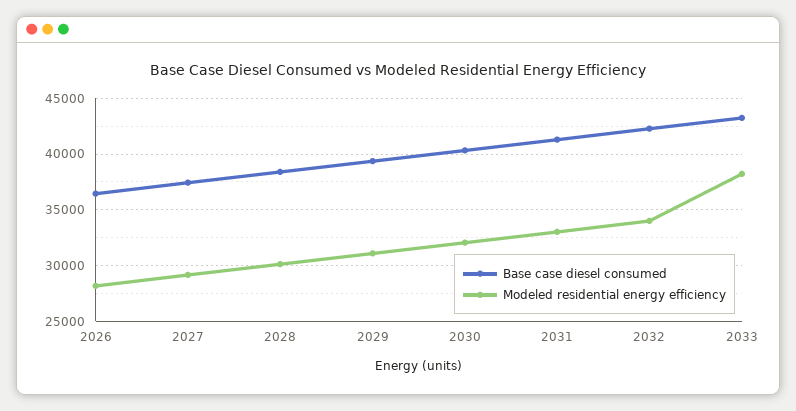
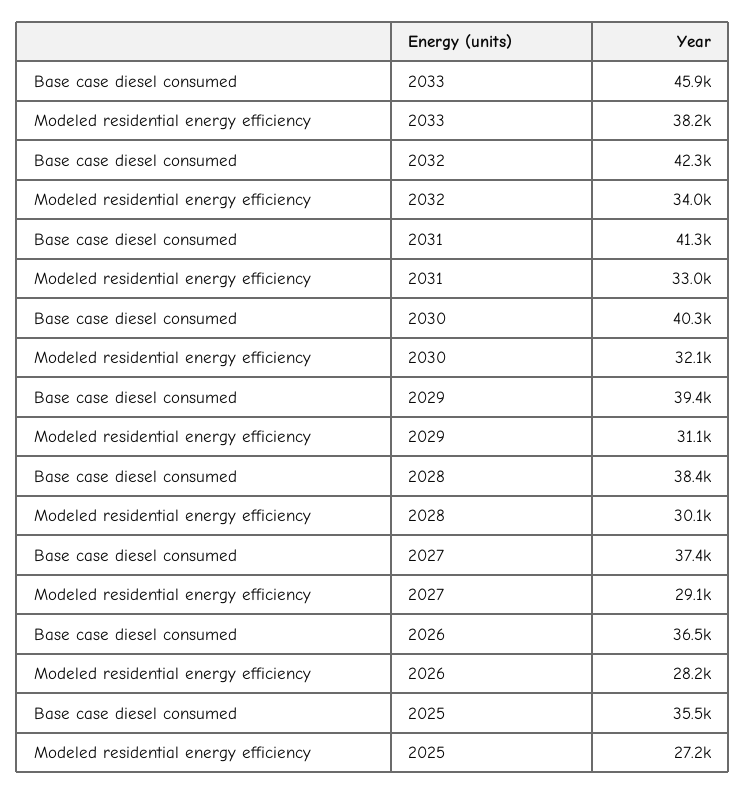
Base case diesel consumed, 2033: 43000 -> 45900
Base case diesel consumed, 2025: none -> 35500
Modeled residential energy efficiency, 2025: none -> 27200

